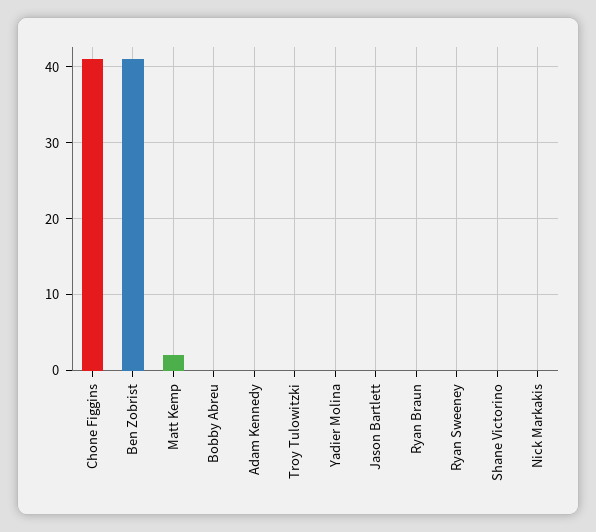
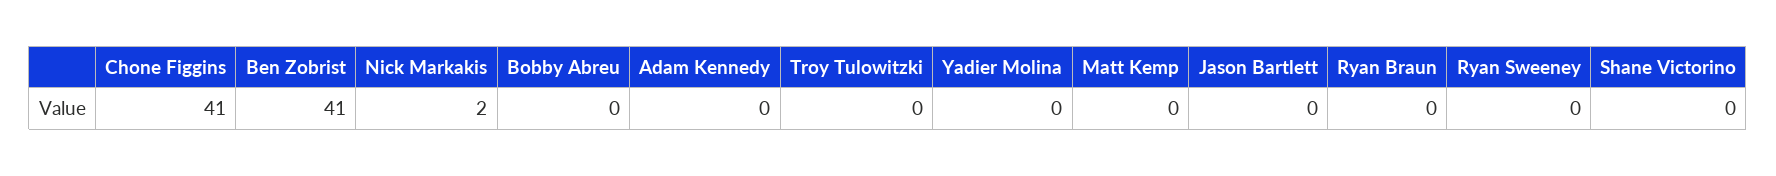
Matt Kemp: 2 -> 0
Nick Markakis: 0 -> 2

